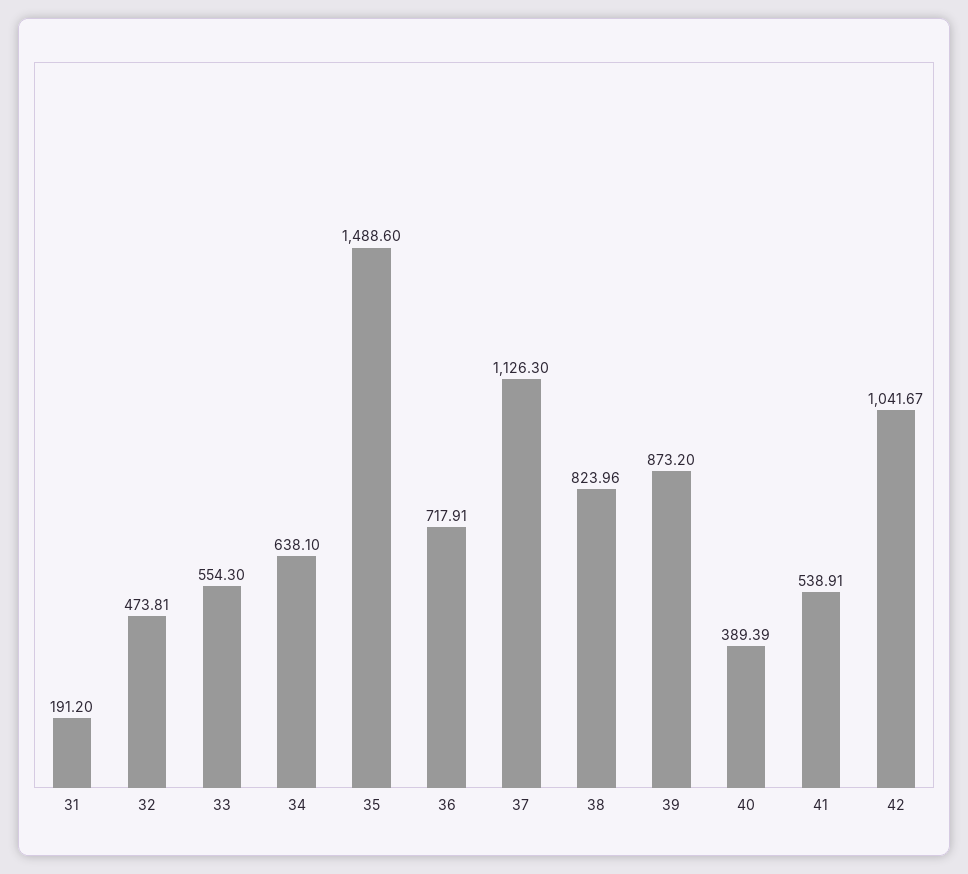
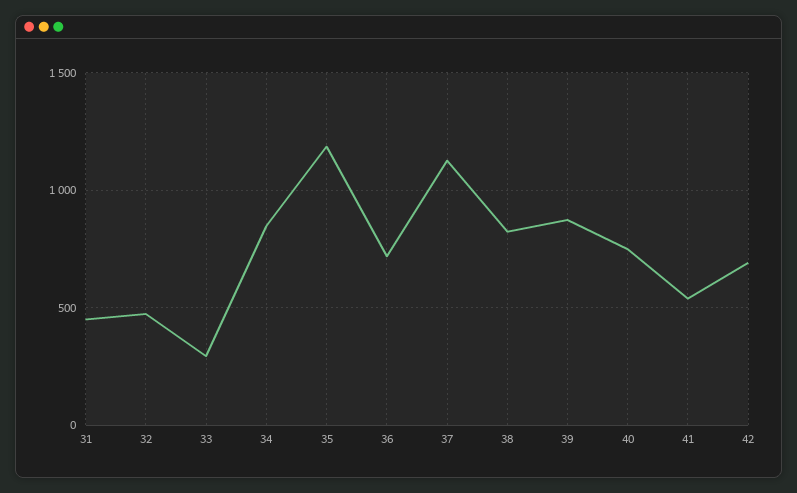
31: 191.2 -> 450
33: 554.3 -> 300
34: 638.1 -> 850
35: 1488.6 -> 1200
40: 389.39 -> 750
42: 1041.67 -> 700

